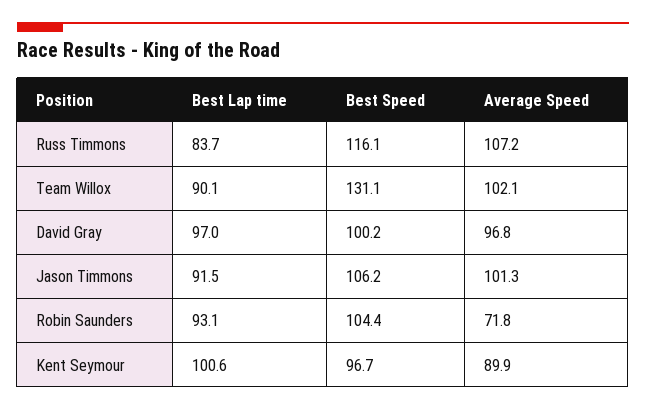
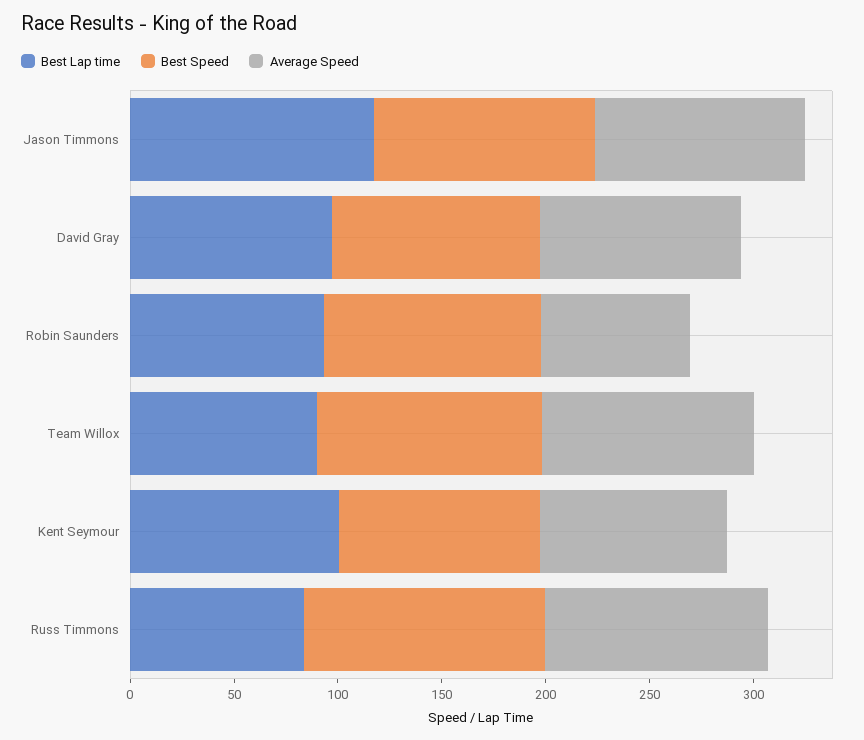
Best Speed, Team Willox: 131.1 -> 110
Best Lap time, Jason Timmons: 91.5 -> 120

